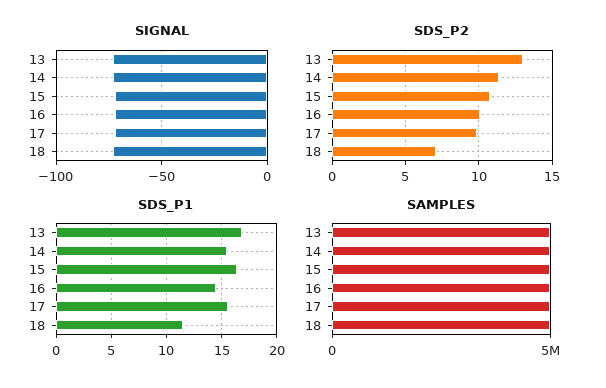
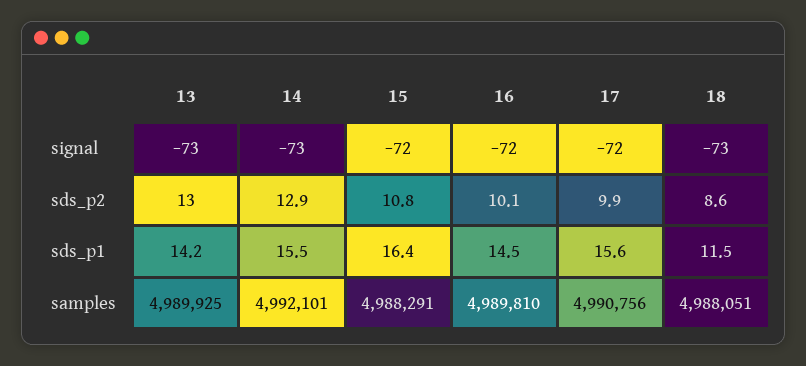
SDS_P2, 14: 11.5 -> 12.9
SDS_P2, 18: 7 -> 8.6
SDS_P1, 13: 17 -> 14.2

